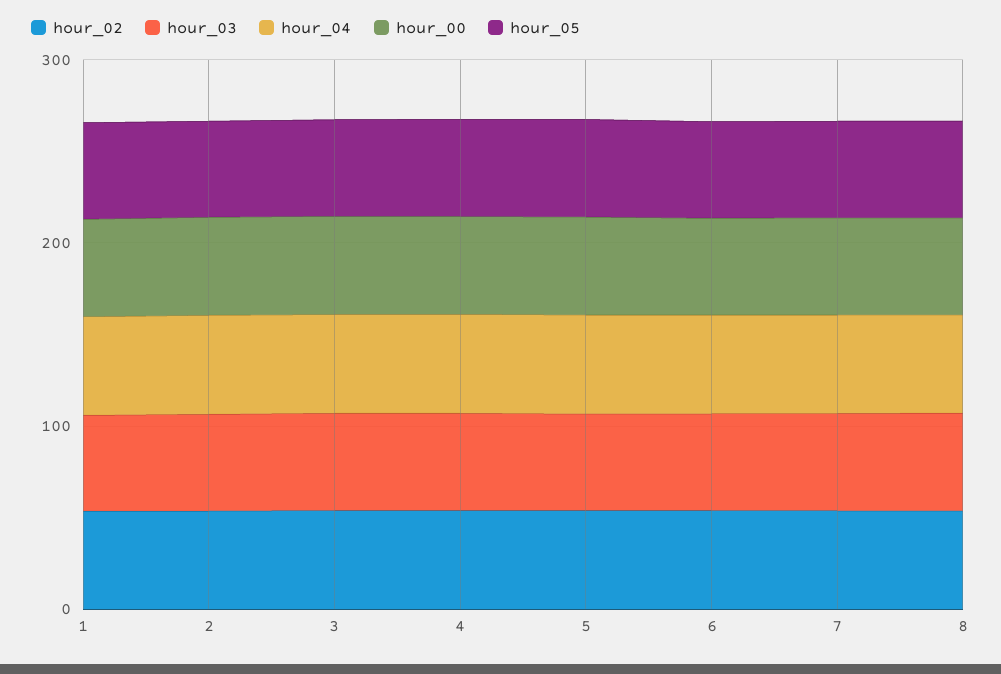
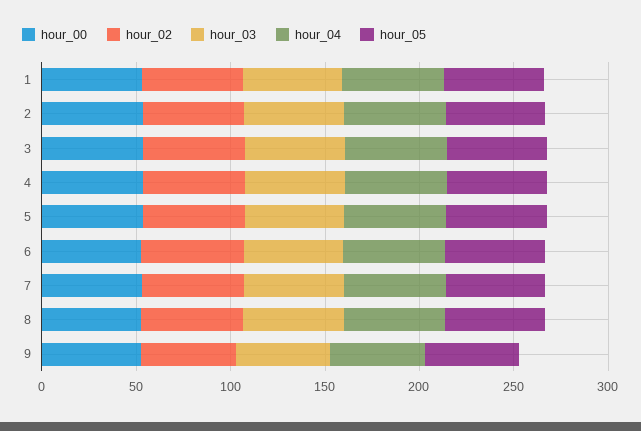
hour_00, 9: none -> 50
hour_02, 9: none -> 50
hour_03, 9: none -> 50
hour_04, 9: none -> 50
hour_05, 9: none -> 50

